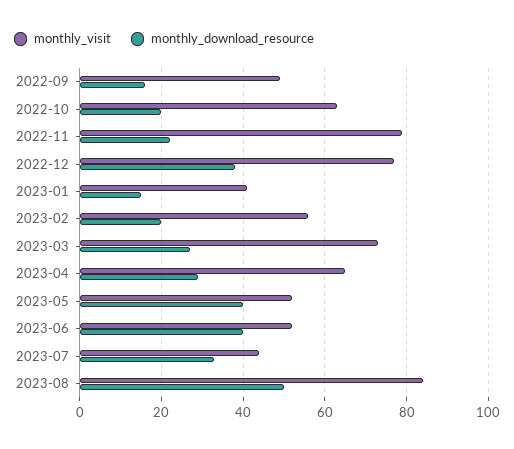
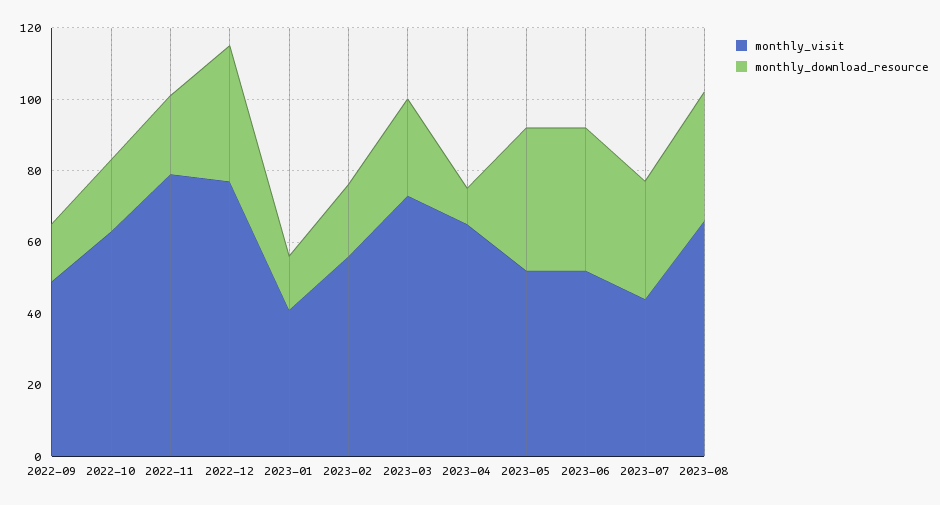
monthly_download_resource, 2023-04: 30 -> 10
monthly_visit, 2023-08: 85 -> 65
monthly_download_resource, 2023-08: 50 -> 35

